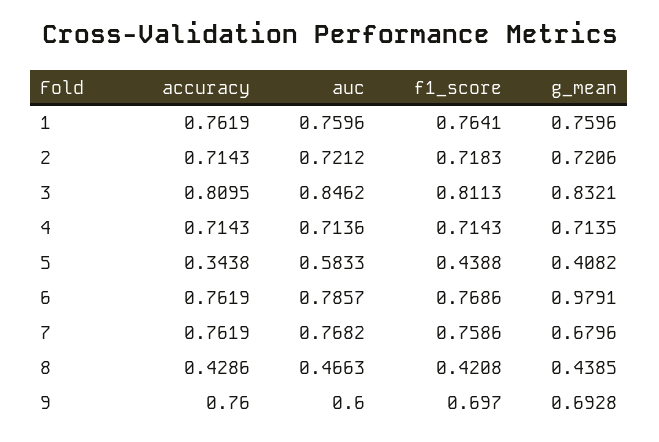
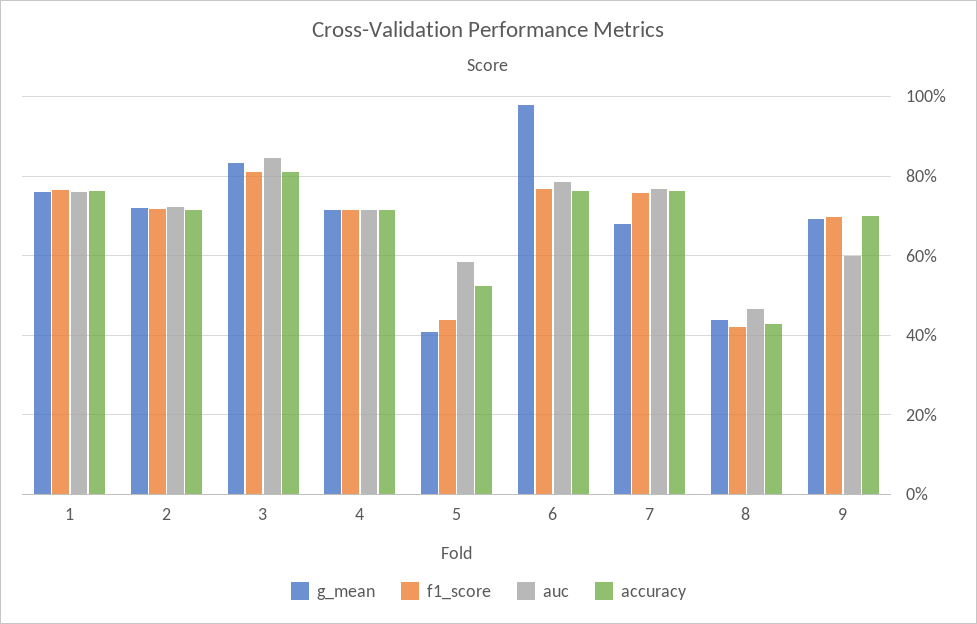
accuracy, 5: 0.3438 -> 0.52
accuracy, 9: 0.76 -> 0.7

